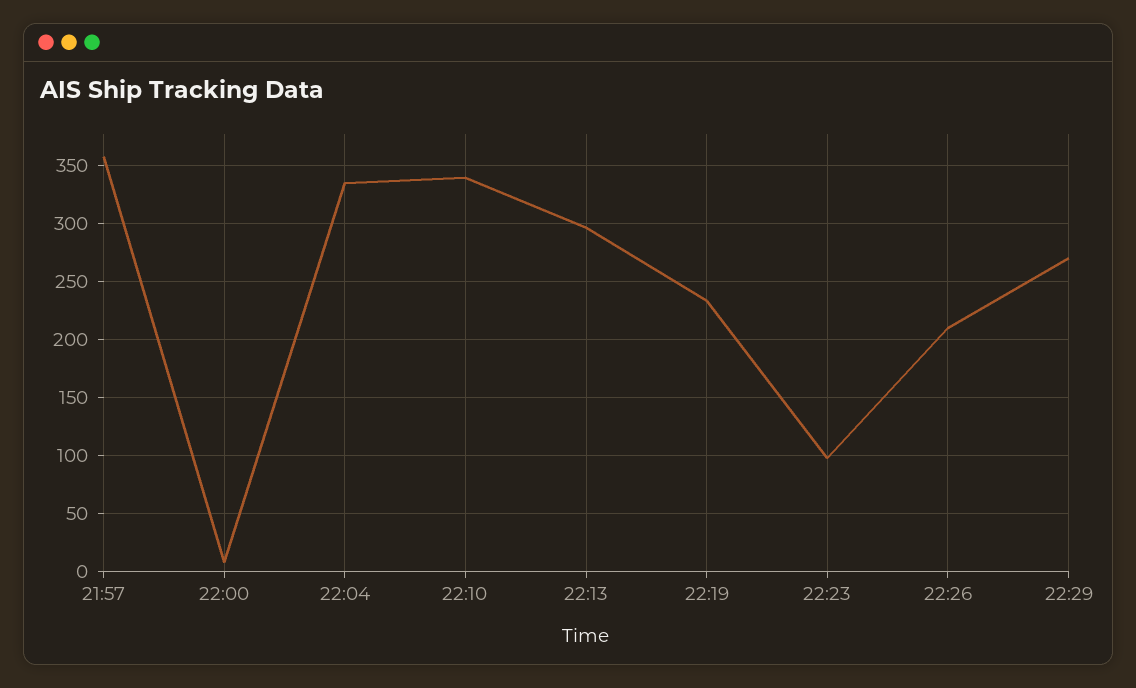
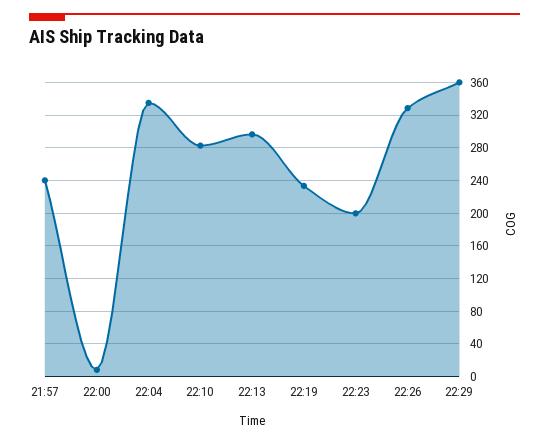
21:57: 360 -> 240
22:10: 340 -> 280
22:23: 100 -> 200
22:26: 210 -> 330
22:29: 270 -> 360

